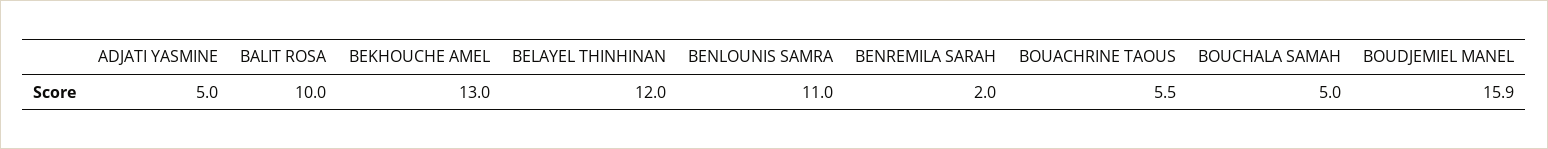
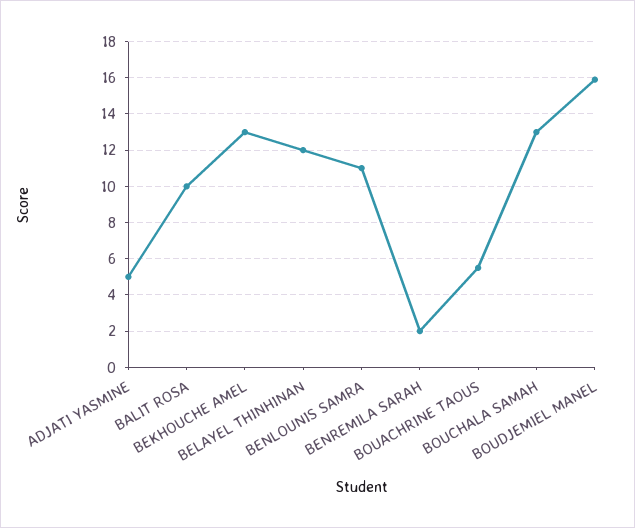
BOUCHALA SAMAH: 5 -> 13

